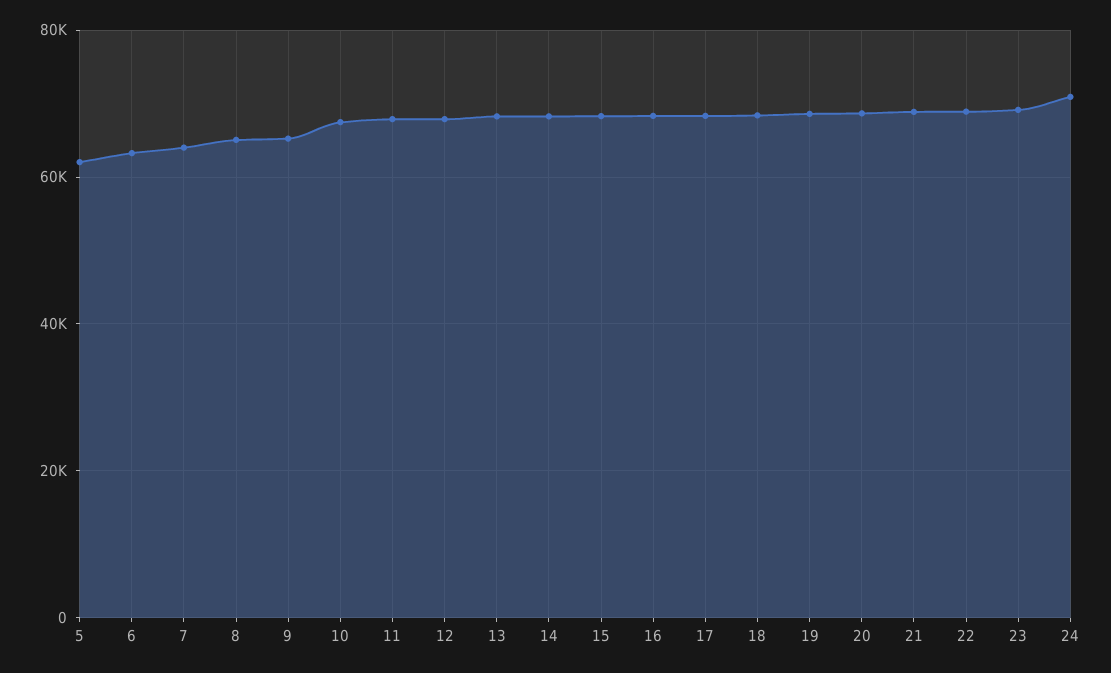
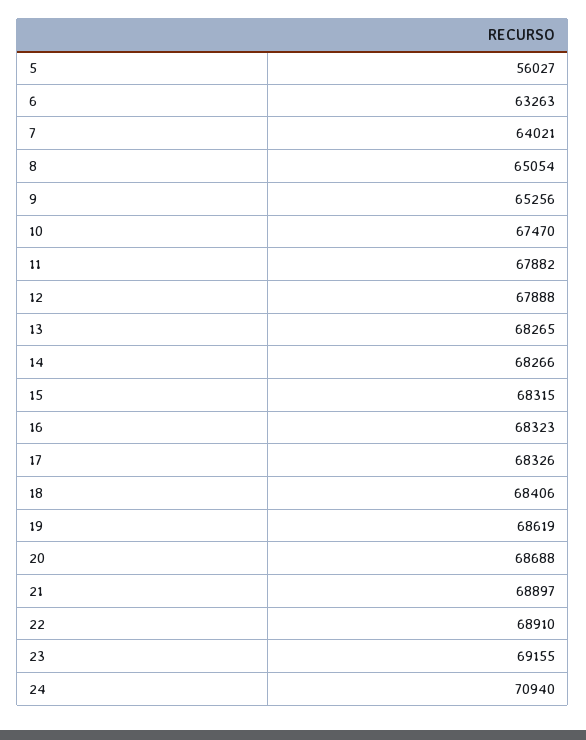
5: 62000 -> 56027

